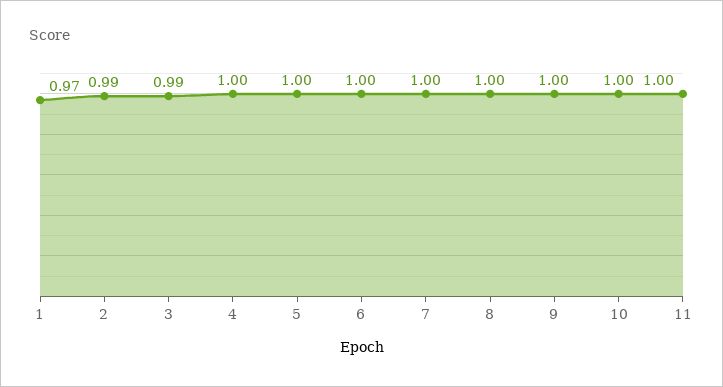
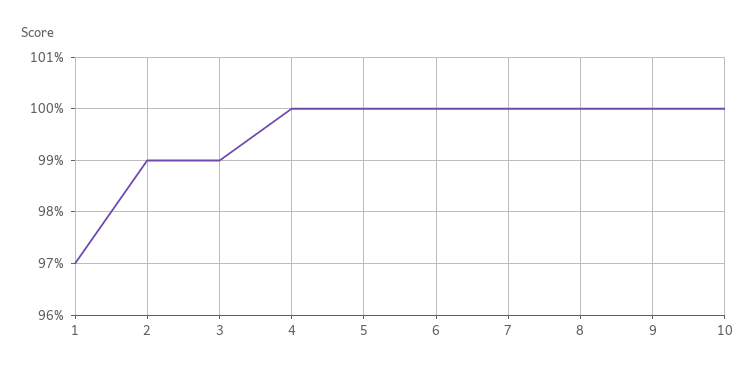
11: 1 -> none

